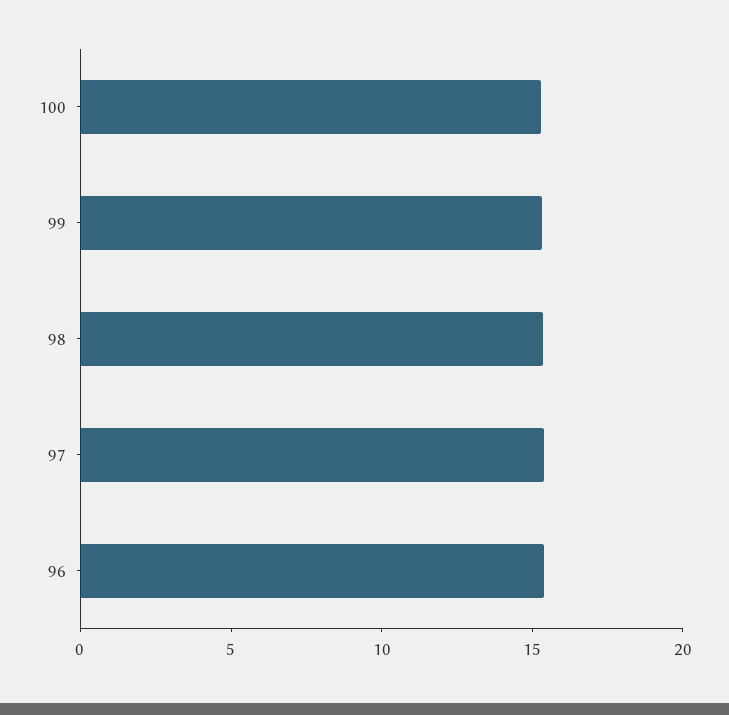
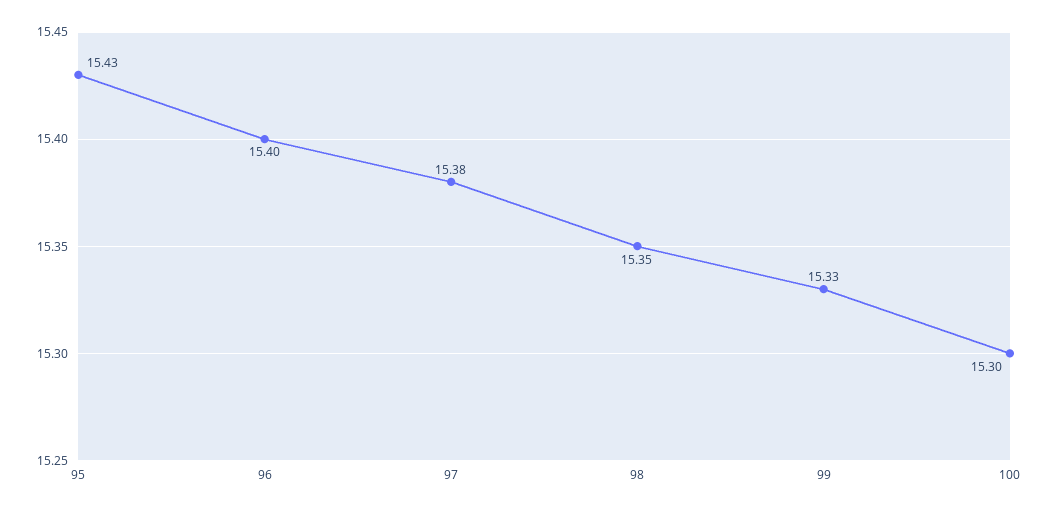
95: none -> 15.43

